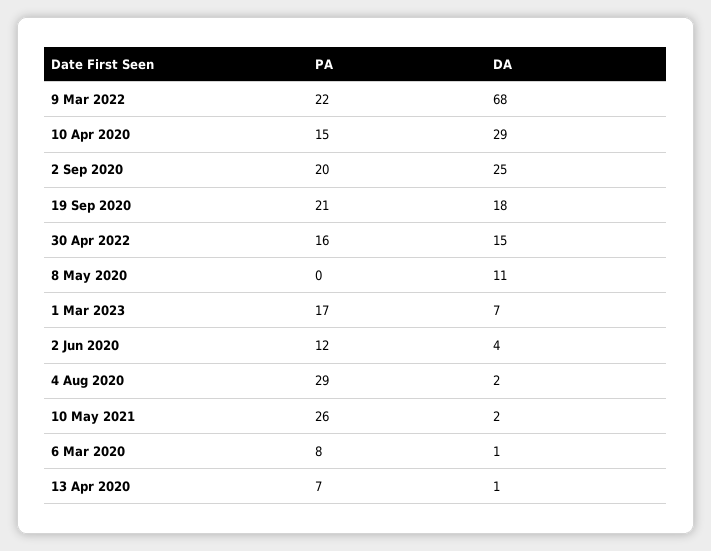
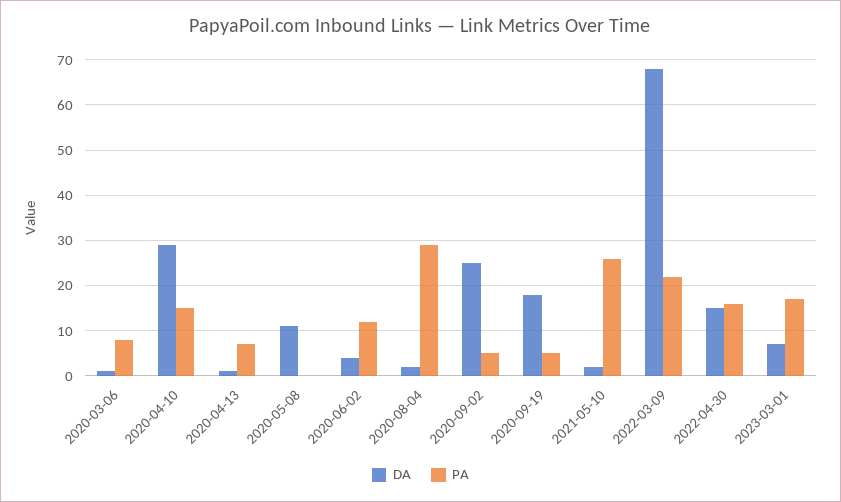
PA, 2 Sep 2020: 20 -> 5
PA, 19 Sep 2020: 21 -> 5

